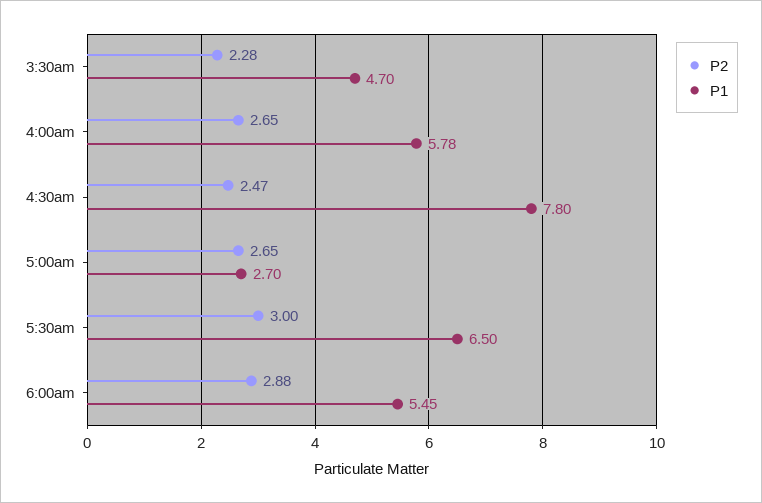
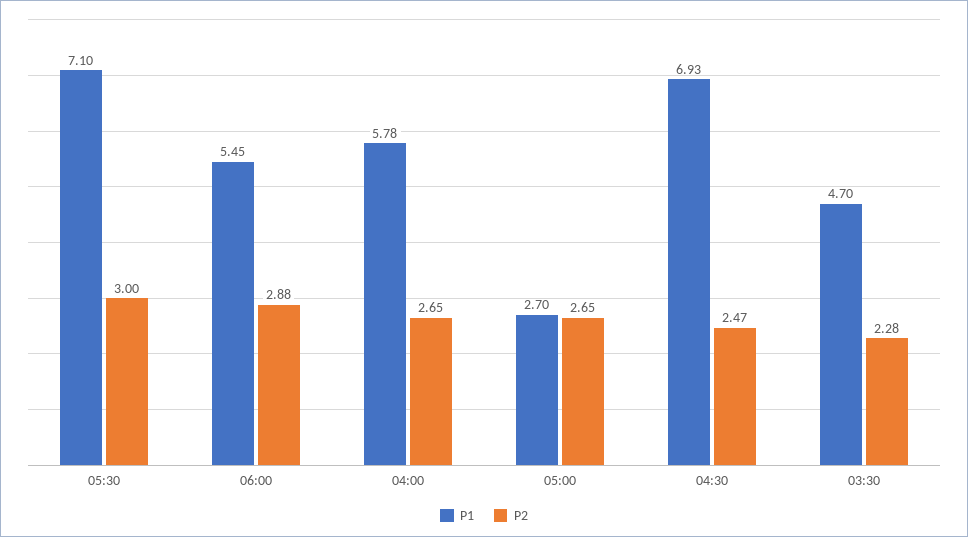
P1, 4:30am: 7.8 -> 6.93
P1, 5:30am: 6.5 -> 7.1

